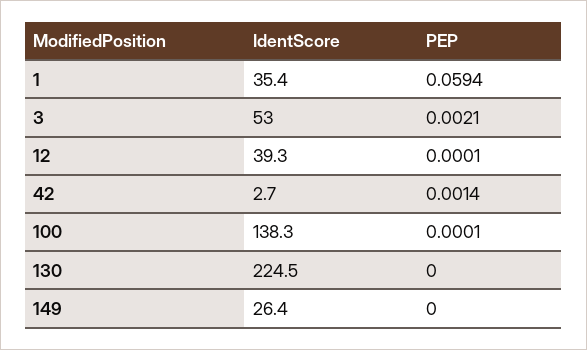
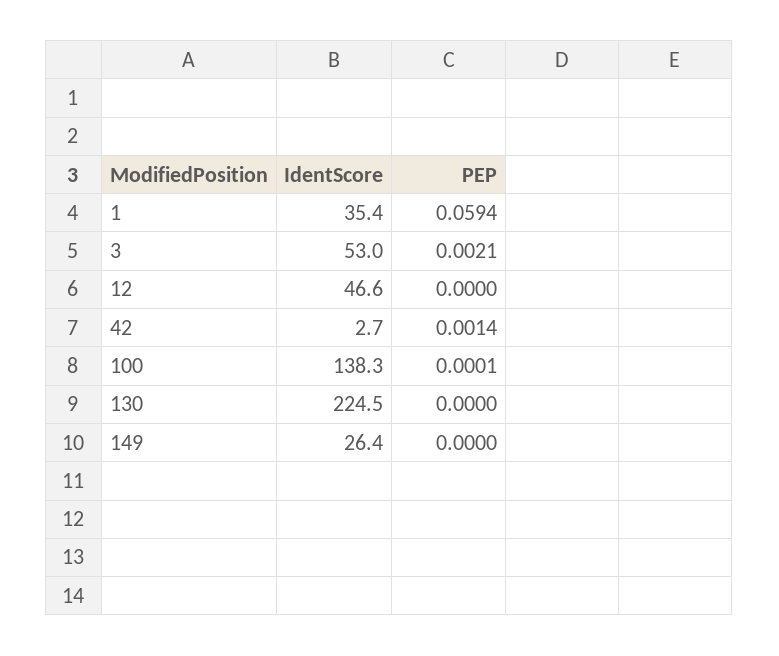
IdentScore, 12: 39.3 -> 46.6
PEP, 12: 0.0001 -> 0

